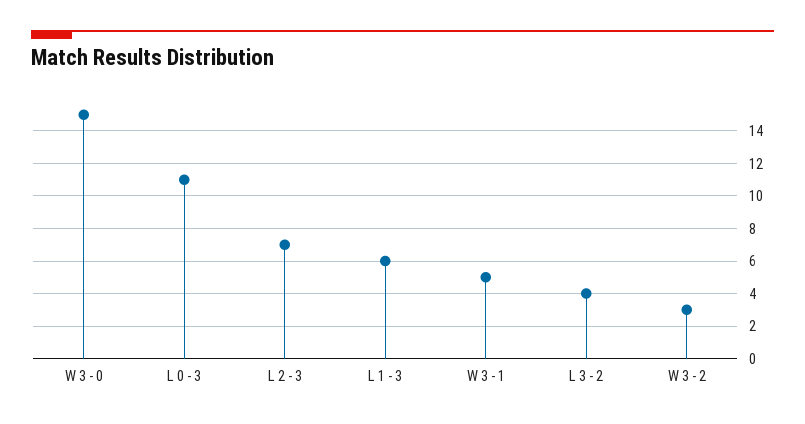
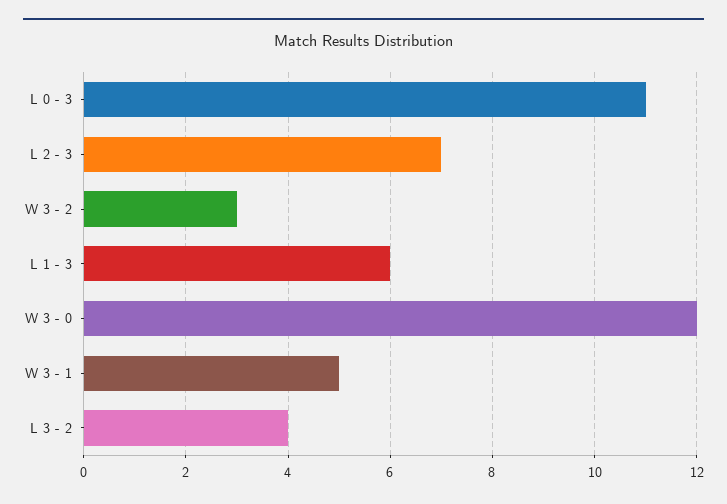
W 3 - 0: 15 -> 12

